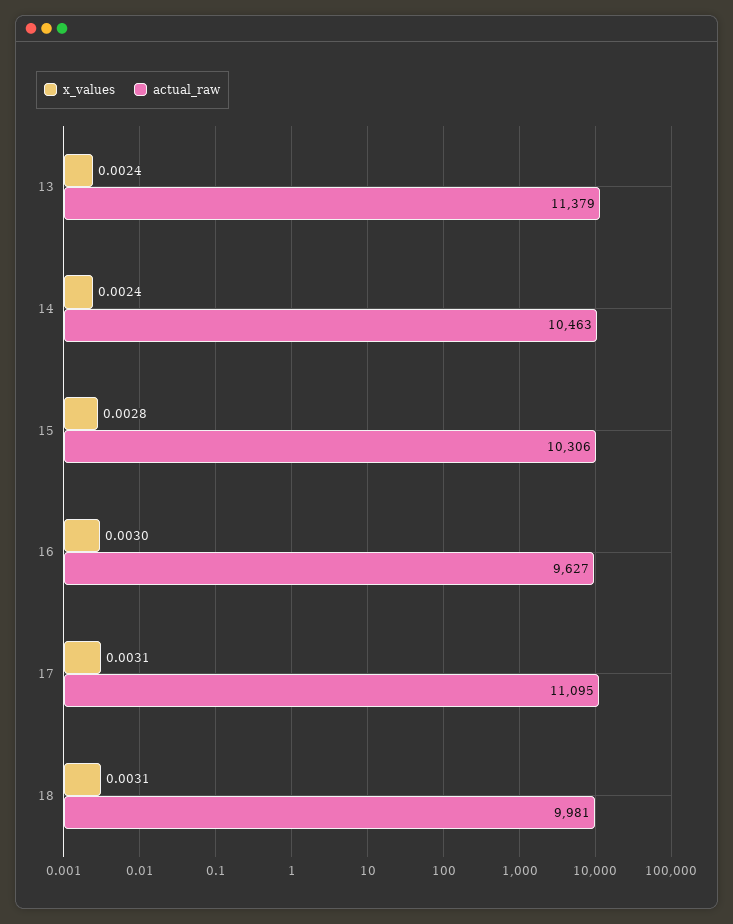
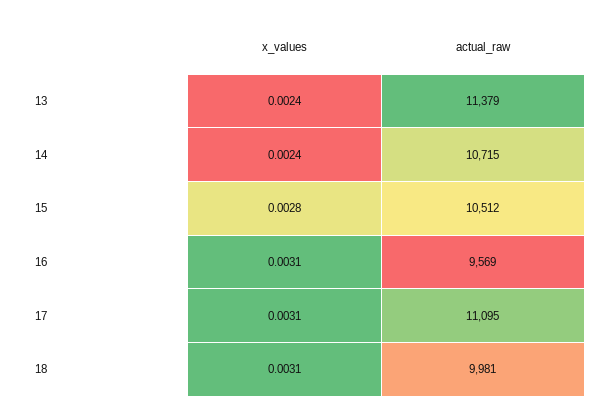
actual_raw, 14: 10463 -> 10715
actual_raw, 15: 10306 -> 10512
x_values, 16: 0.003 -> 0.0031
actual_raw, 16: 9627 -> 9569

